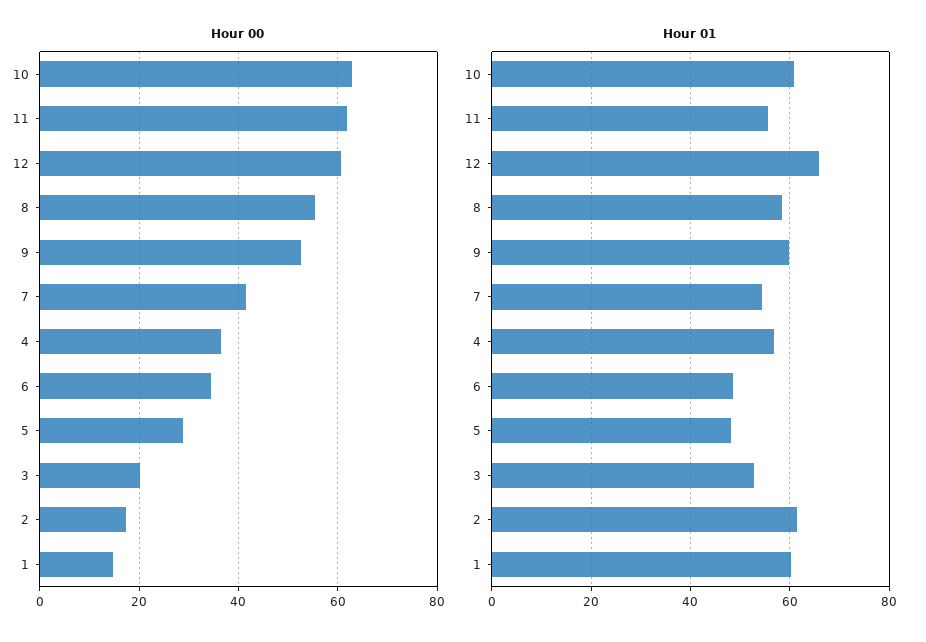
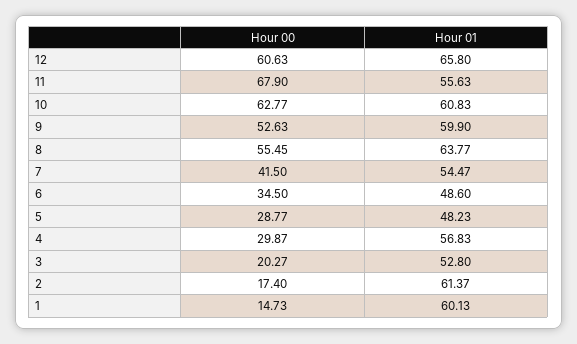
Hour 00, 11: 62 -> 67.9
Hour 00, 4: 36 -> 29.87
Hour 01, 8: 58 -> 63.77

